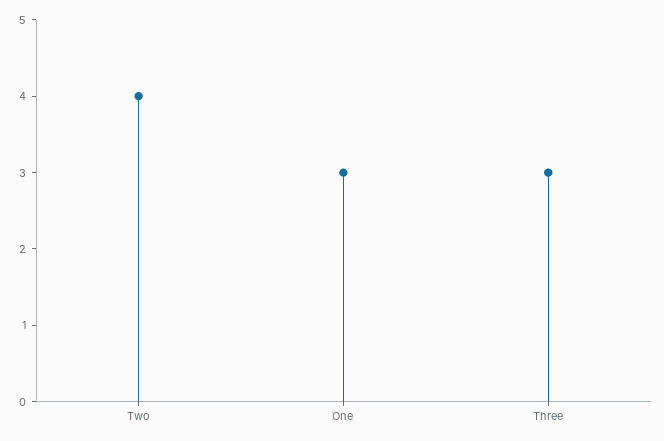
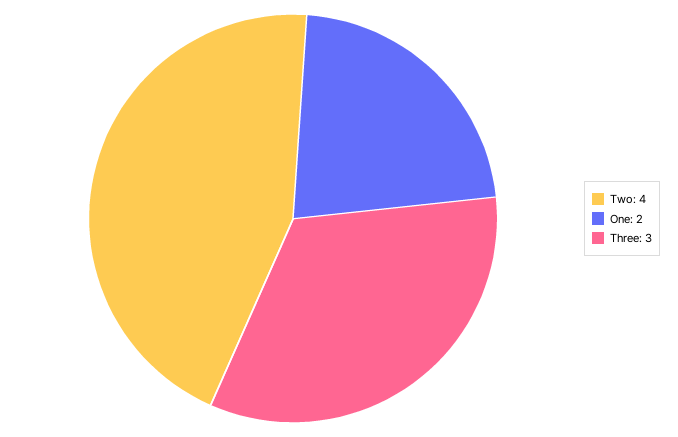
One: 3 -> 2

